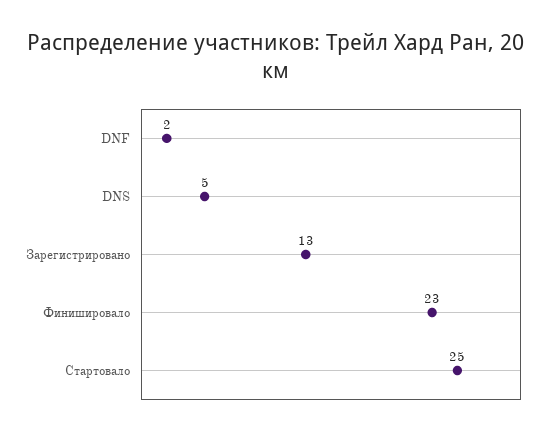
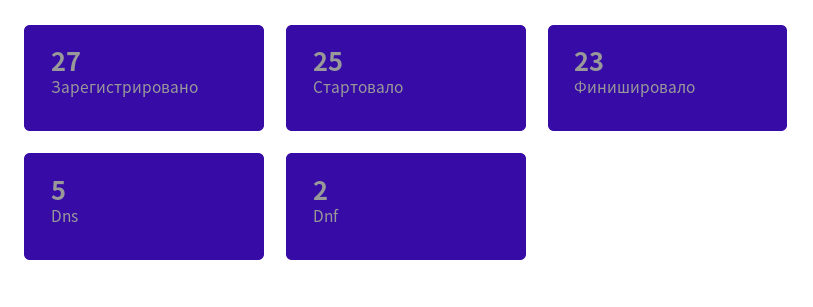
Зарегистрировано: 13 -> 27

